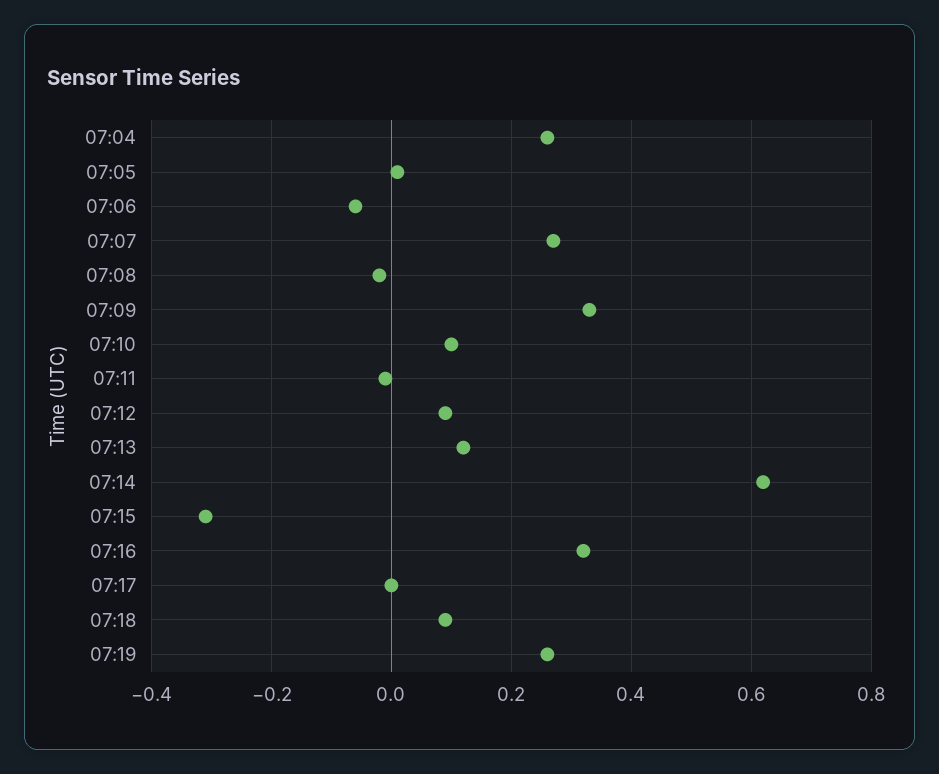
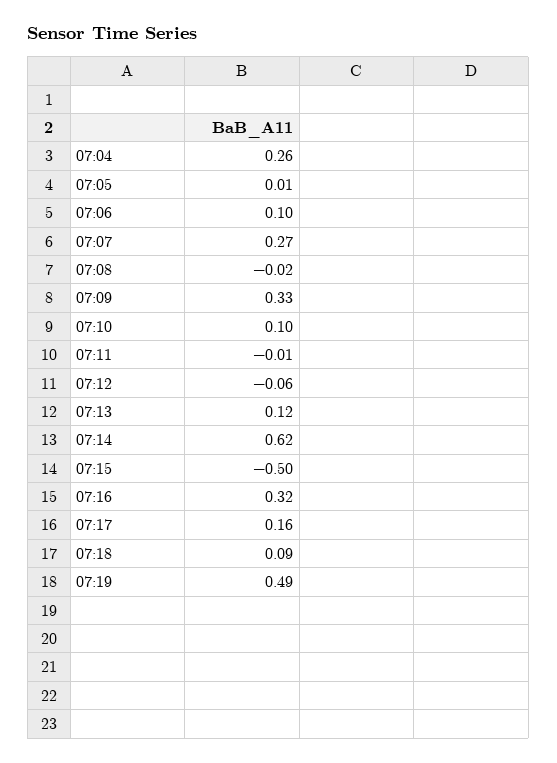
07:06: -0.05 -> 0.1
07:12: 0.1 -> -0.06
07:15: -0.3 -> -0.5
07:17: 0 -> 0.16
07:19: 0.25 -> 0.49

